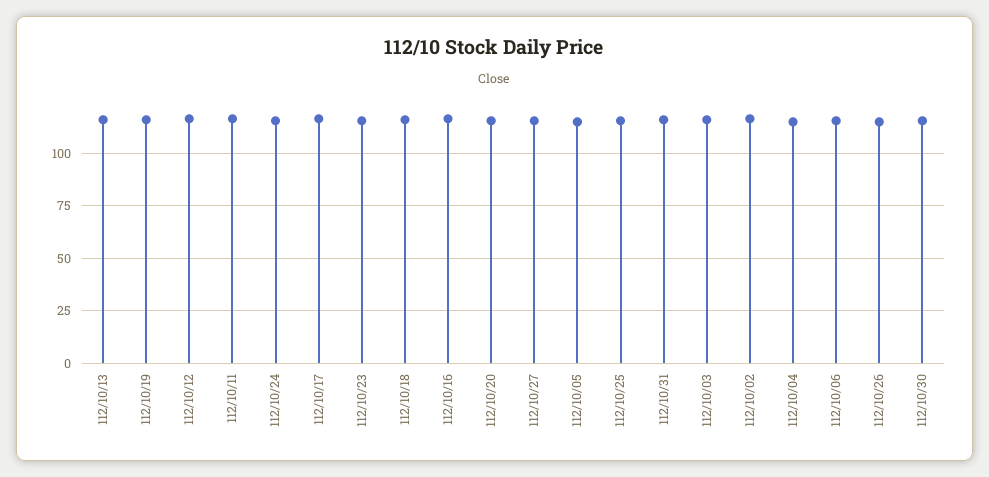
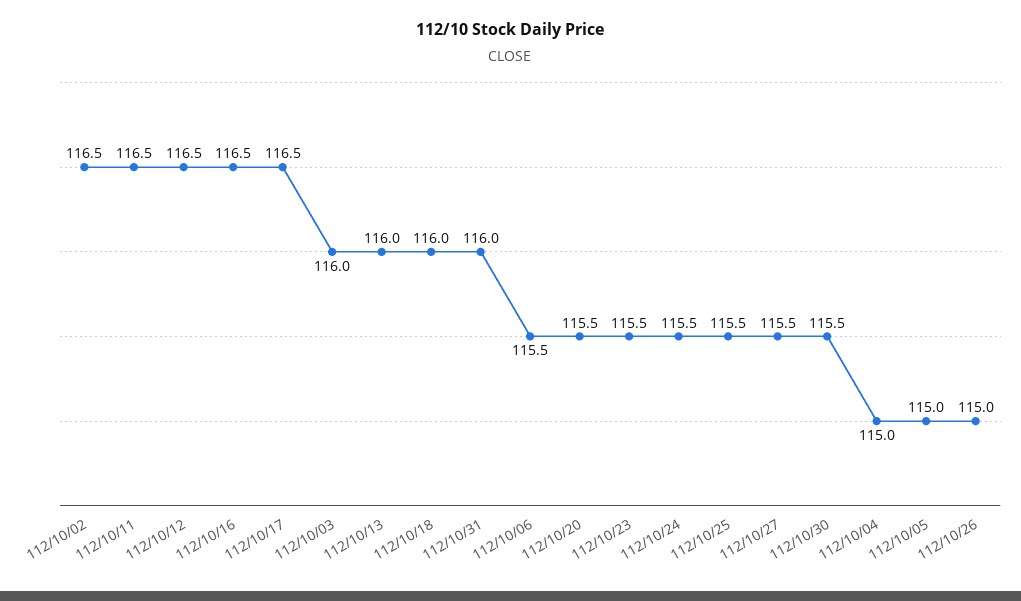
112/10/19: 115 -> none

